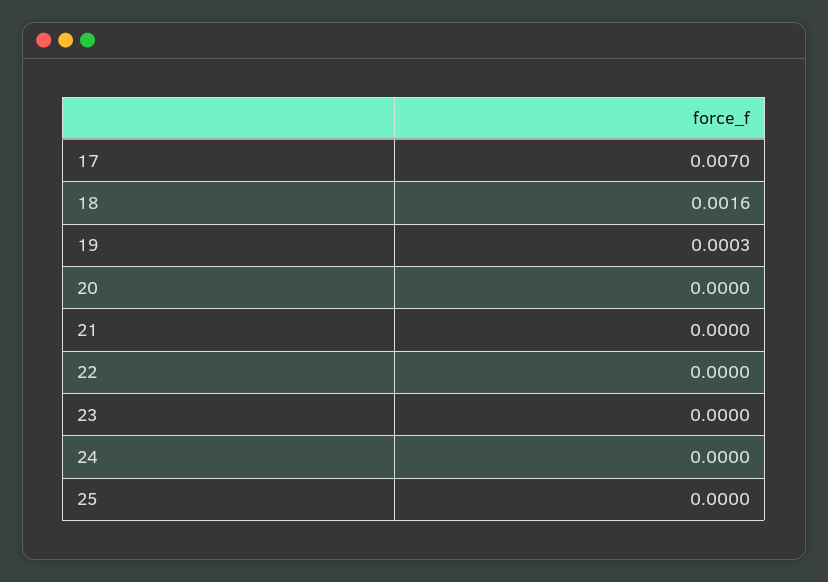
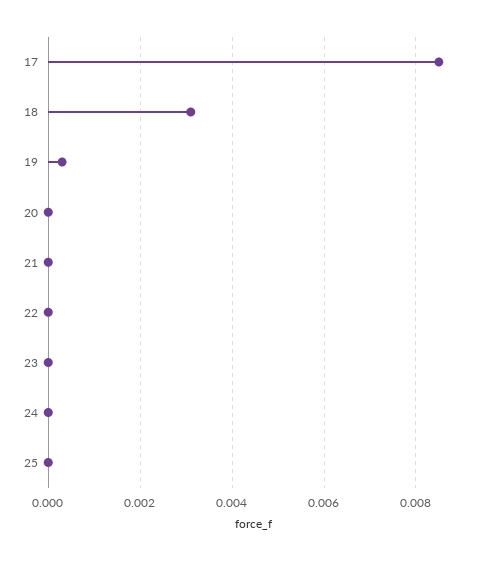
17: 0.007 -> 0.0085
18: 0.0016 -> 0.003

